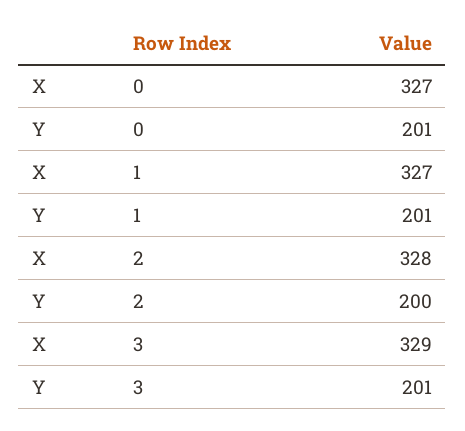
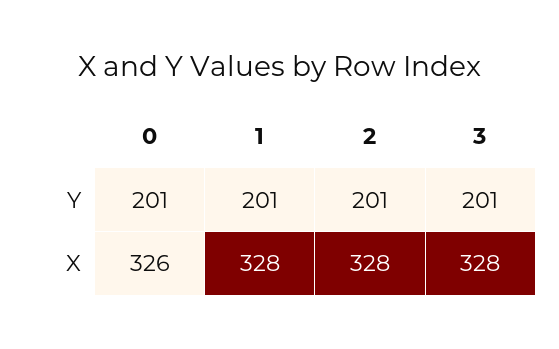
X, 0: 327 -> 326
X, 1: 327 -> 328
Y, 2: 200 -> 201
X, 3: 329 -> 328

